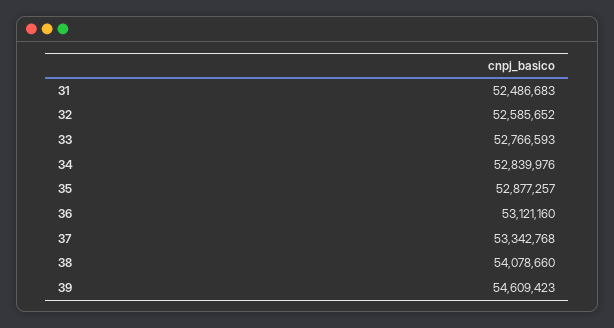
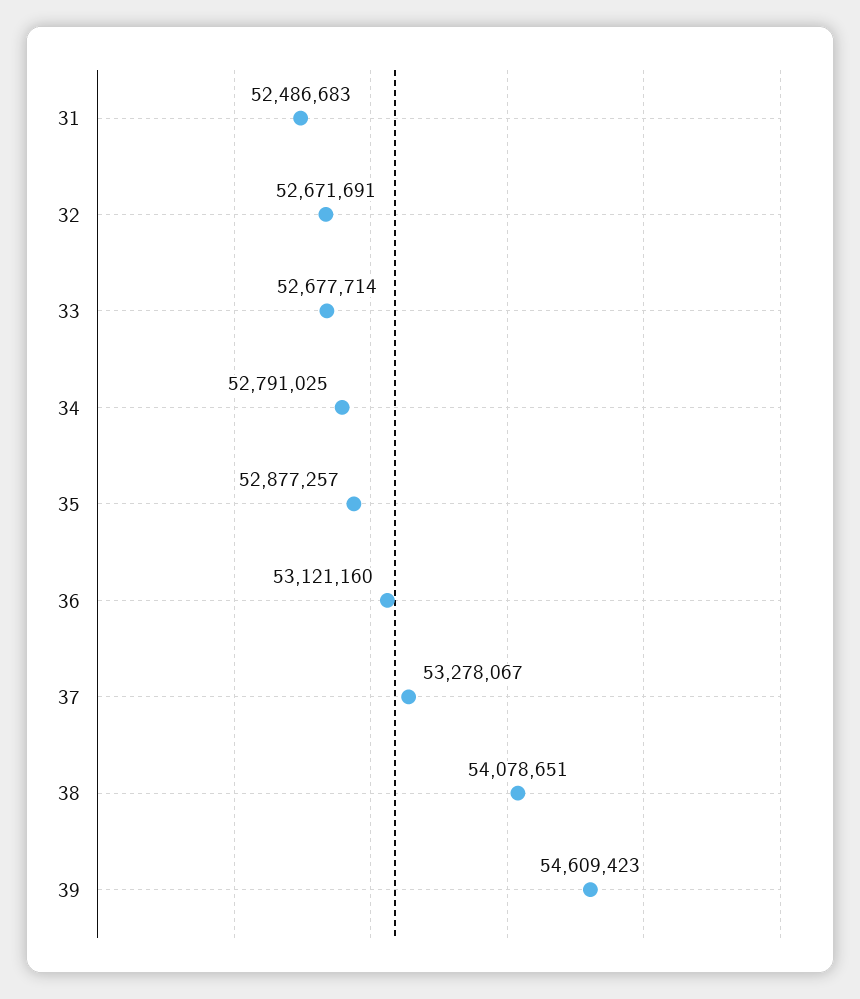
32: 52585652 -> 52671691
33: 52766593 -> 52677714
34: 52839976 -> 52791025
37: 53342768 -> 53278067
38: 54078660 -> 54078651

